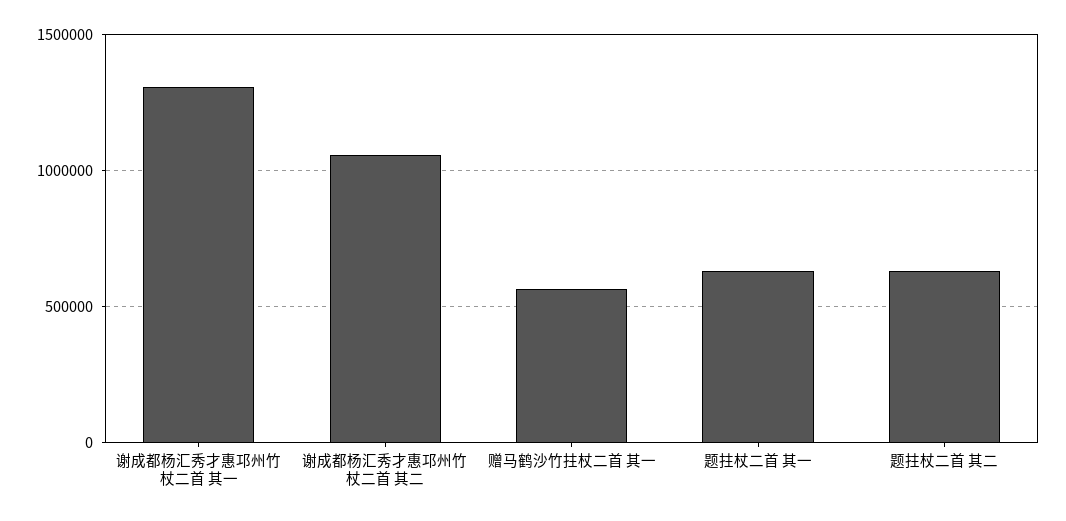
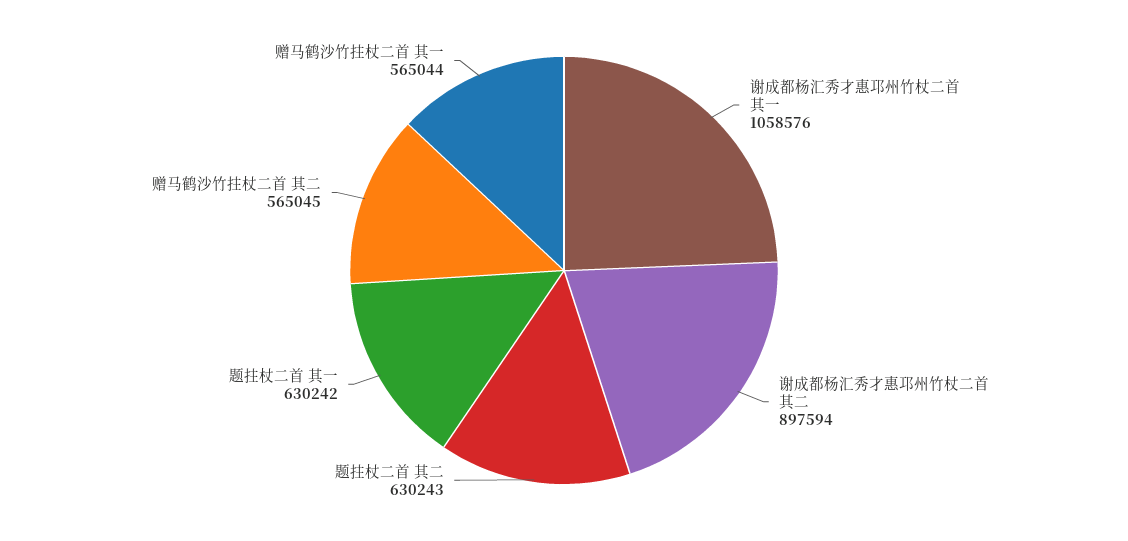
谢成都杨汇秀才惠邛州竹杖二首 其一: 1300000 -> 1058576
谢成都杨汇秀才惠邛州竹杖二首 其二: 1050000 -> 897594
赠马鹤沙竹拄杖二首 其二: none -> 565045

